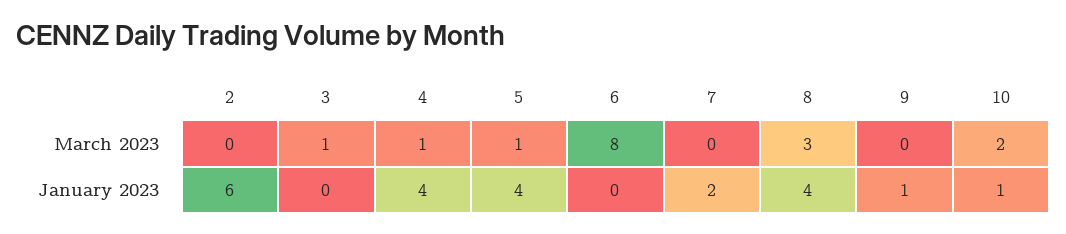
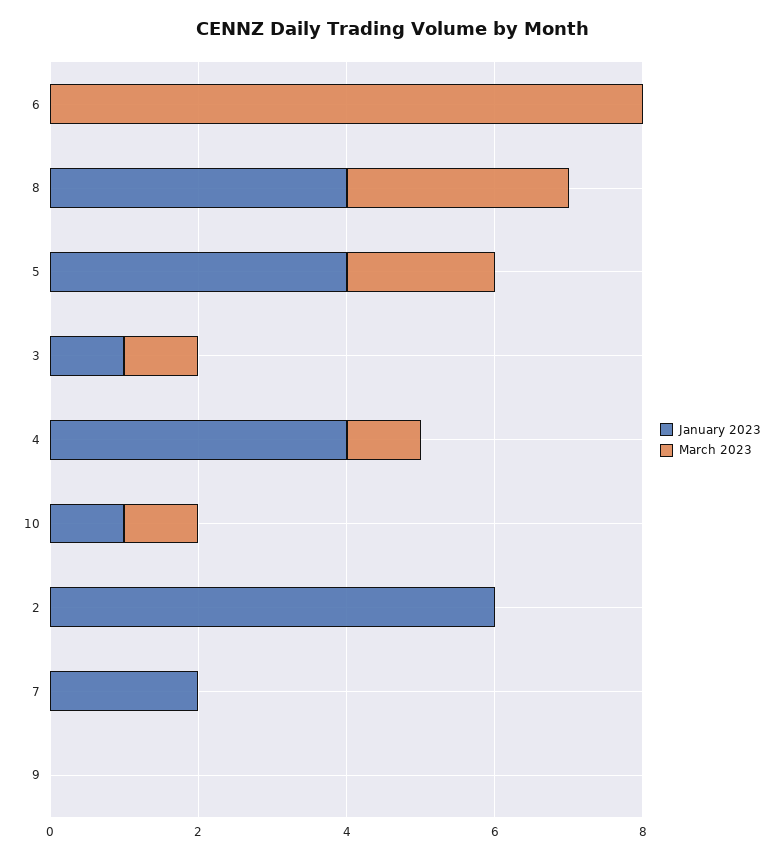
March 2023, 5: 1 -> 2
March 2023, 10: 2 -> 1
January 2023, 3: 0 -> 1
January 2023, 9: 1 -> 0

